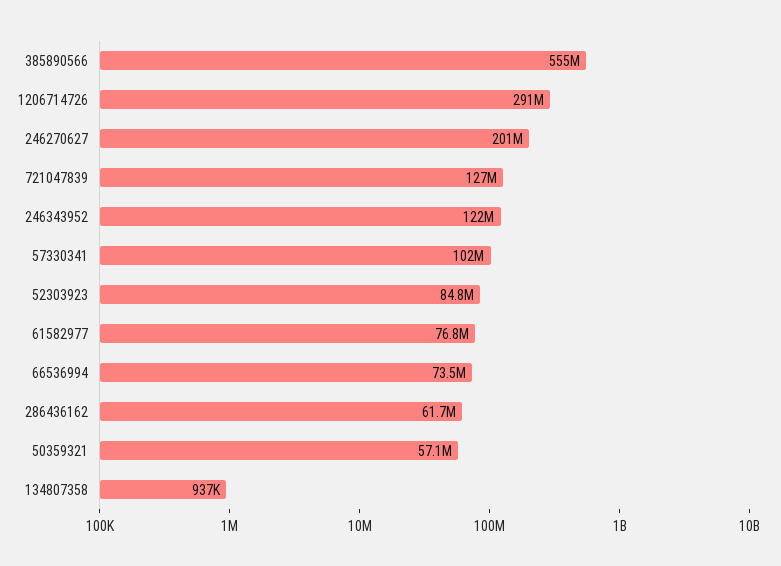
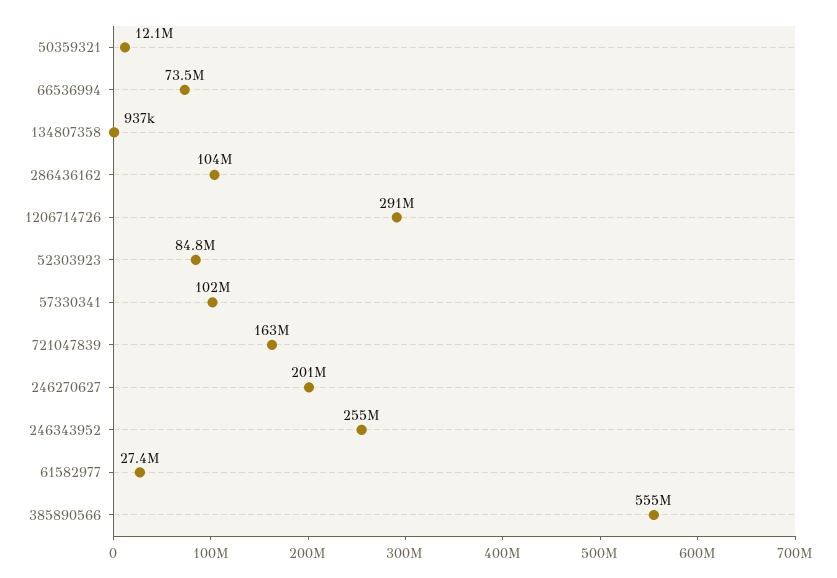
721047839: 127000000 -> 163000000
246343952: 122000000 -> 255000000
61582977: 76800000 -> 27400000
286436162: 61700000 -> 104000000
50359321: 57100000 -> 12100000

